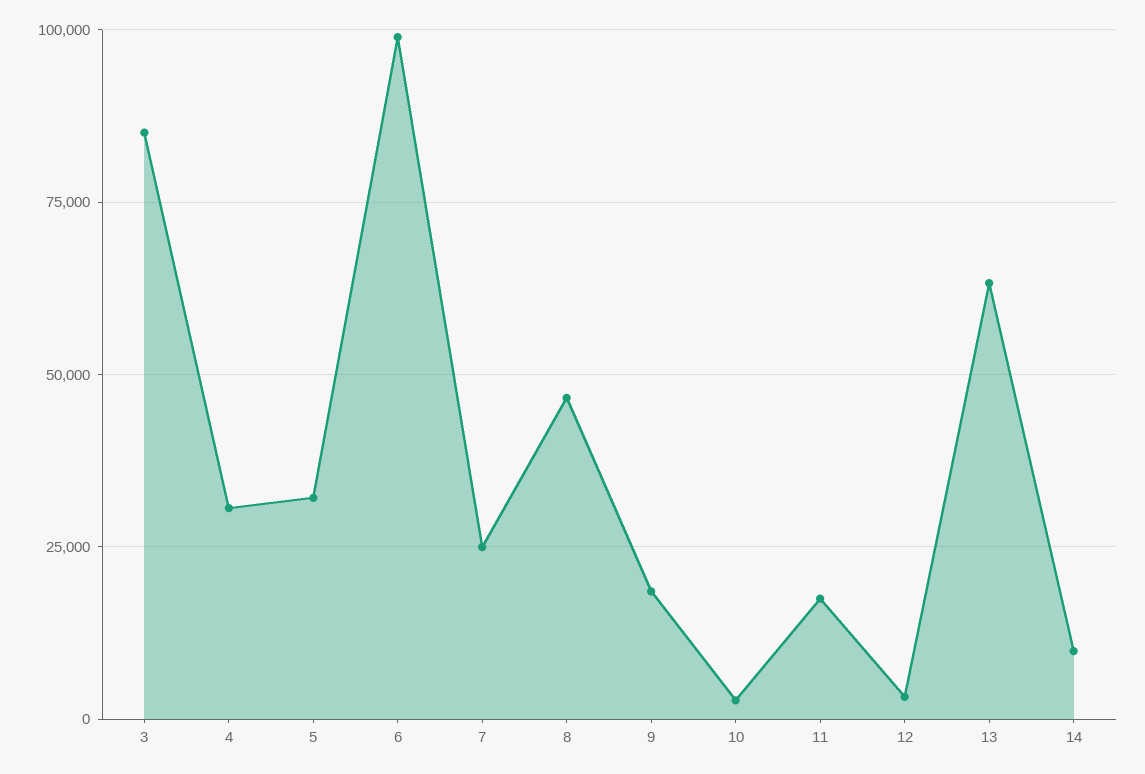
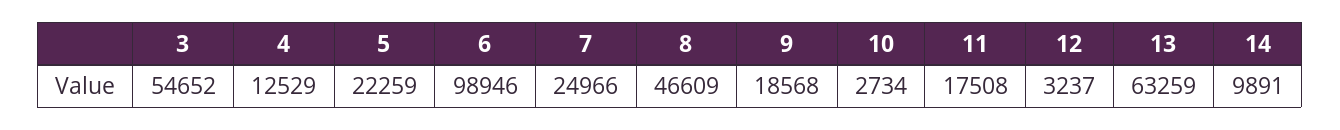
3: 85000 -> 54652
4: 30000 -> 12529
5: 32500 -> 22259

